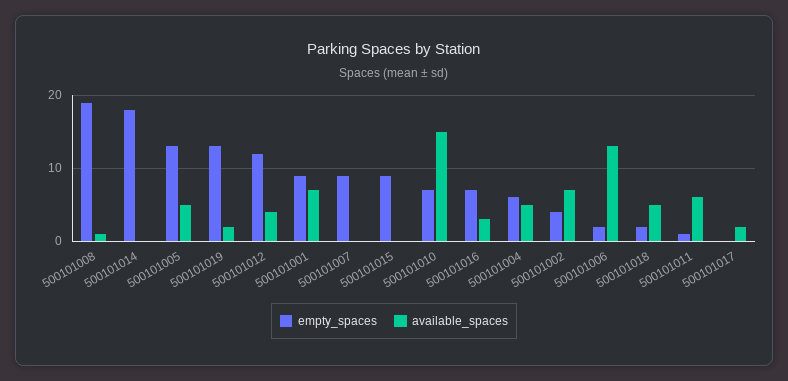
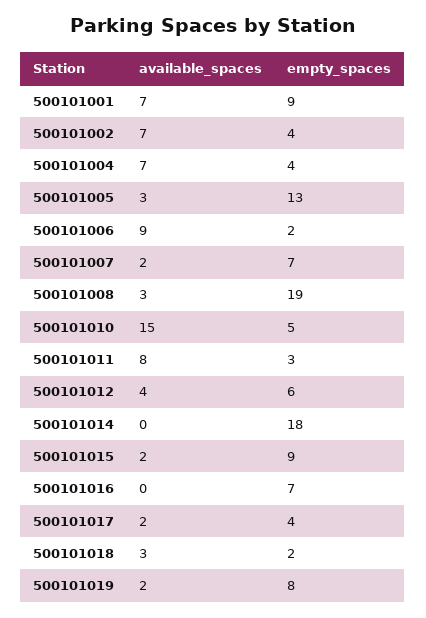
available_spaces, 500101008: 1 -> 3
available_spaces, 500101005: 5 -> 3
empty_spaces, 500101019: 13 -> 8
empty_spaces, 500101012: 12 -> 6
empty_spaces, 500101007: 9 -> 7
available_spaces, 500101007: 0 -> 2
available_spaces, 500101015: 0 -> 2
empty_spaces, 500101010: 7 -> 5
available_spaces, 500101016: 3 -> 0
empty_spaces, 500101004: 6 -> 4
available_spaces, 500101004: 5 -> 7
available_spaces, 500101006: 13 -> 9
available_spaces, 500101018: 5 -> 3
empty_spaces, 500101011: 1 -> 3
available_spaces, 500101011: 6 -> 8
empty_spaces, 500101017: 0 -> 4

